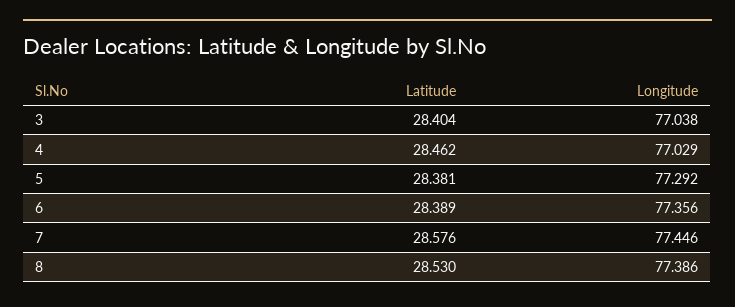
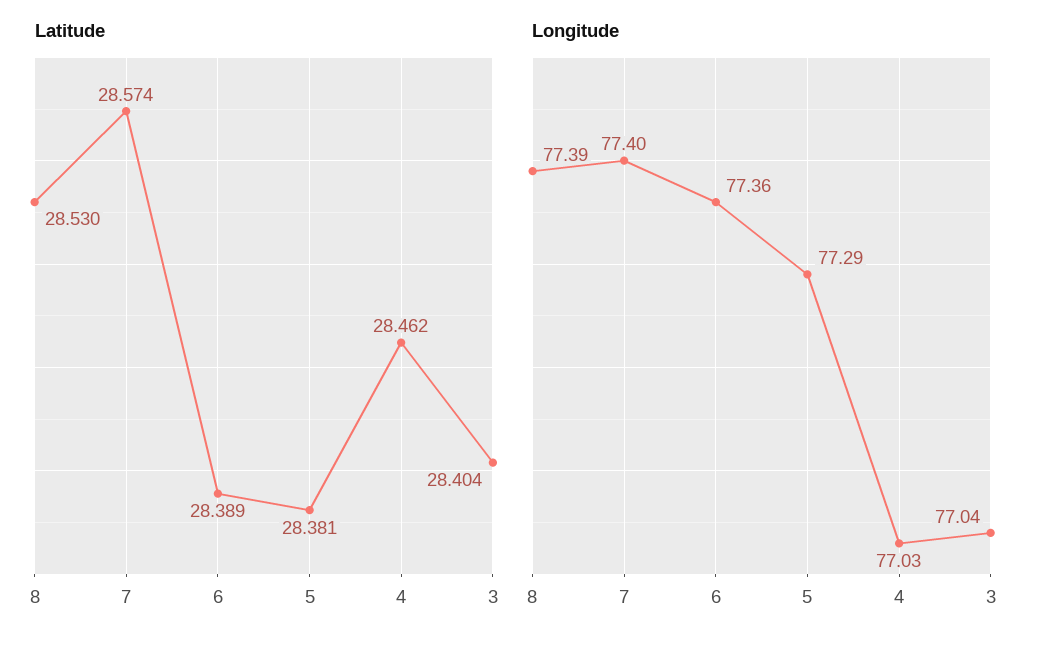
Latitude, 7: 28.576 -> 28.574
Longitude, 7: 77.446 -> 77.4

